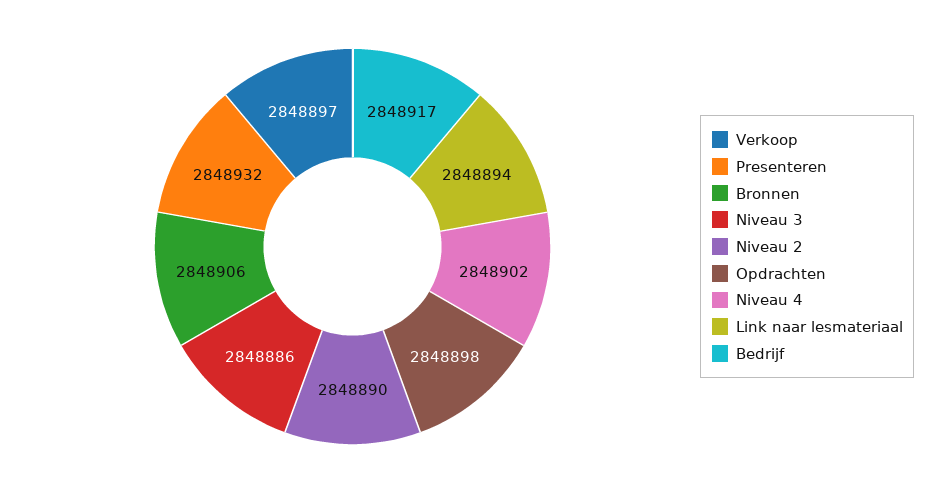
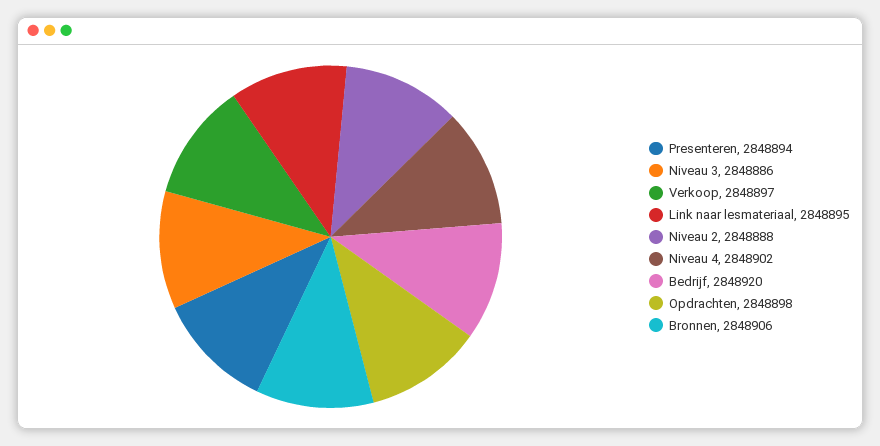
Presenteren: 2848932 -> 2848894
Niveau 2: 2848890 -> 2848888
Link naar lesmateriaal: 2848894 -> 2848895
Bedrijf: 2848917 -> 2848920

